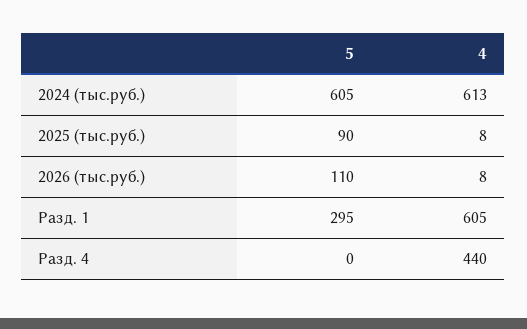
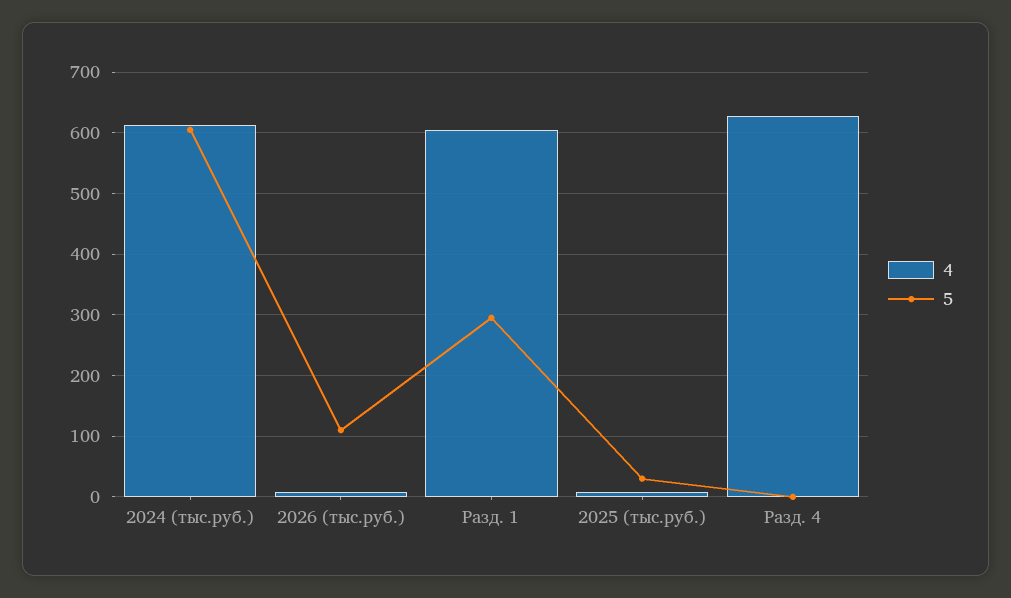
5, 2025 (тыс.руб.): 90 -> 30
4, Разд. 4: 440 -> 630

